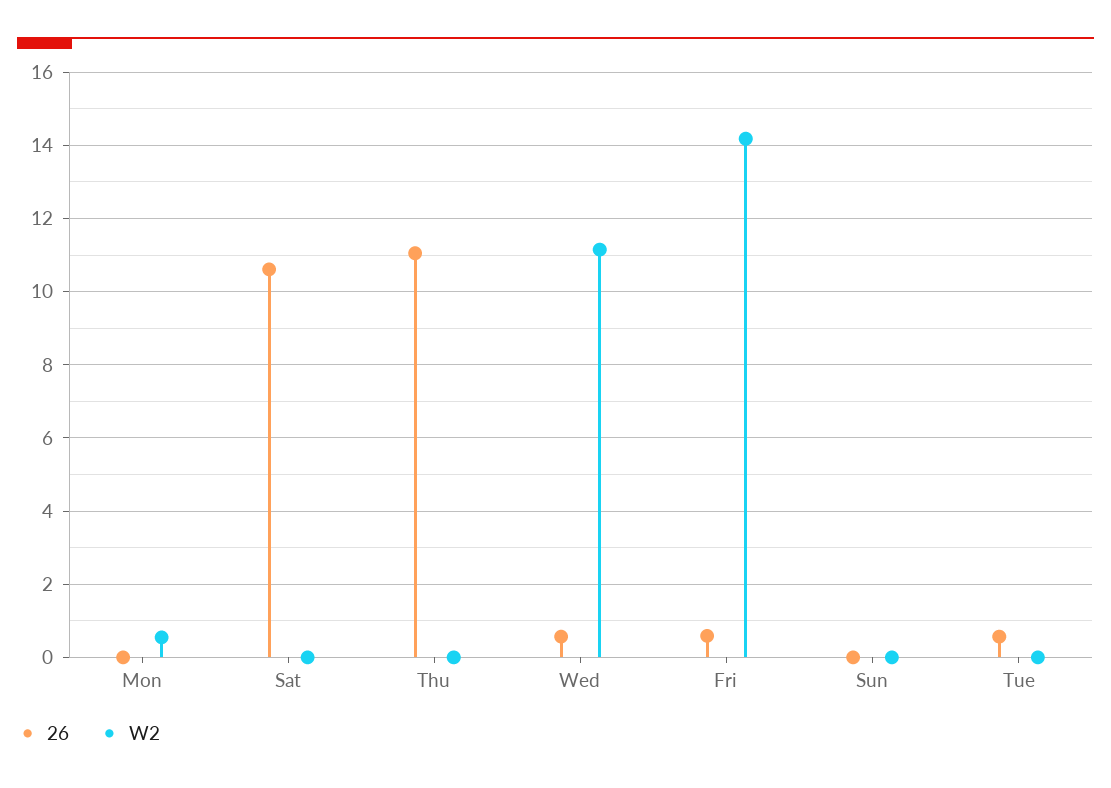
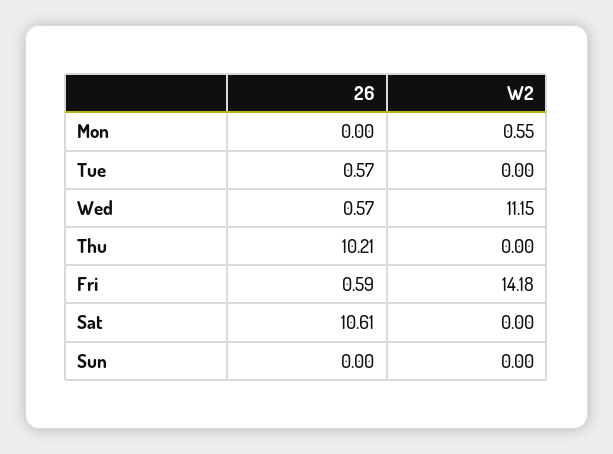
26, Thu: 11 -> 10.21

